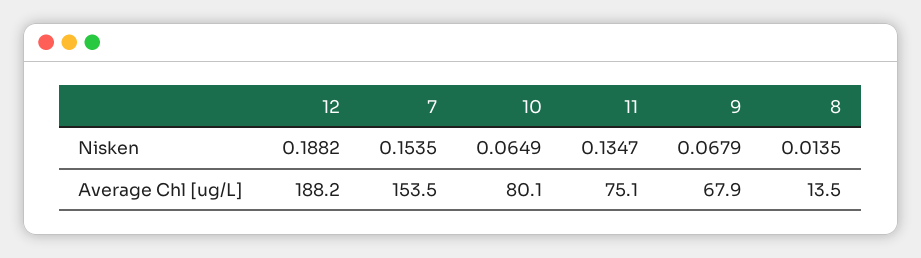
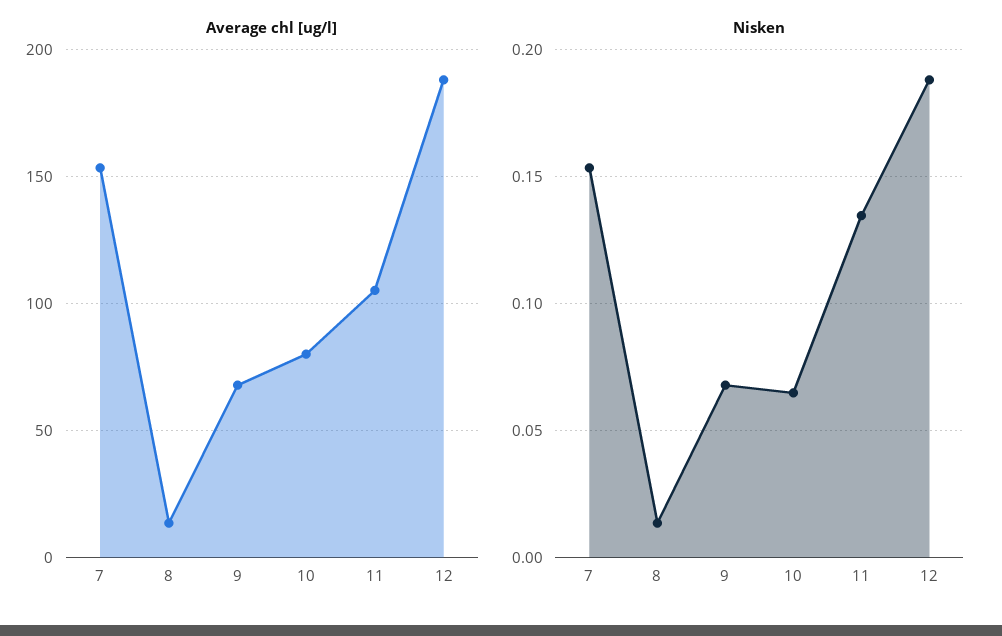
Average Chl [ug/L], 11: 75.1 -> 105

